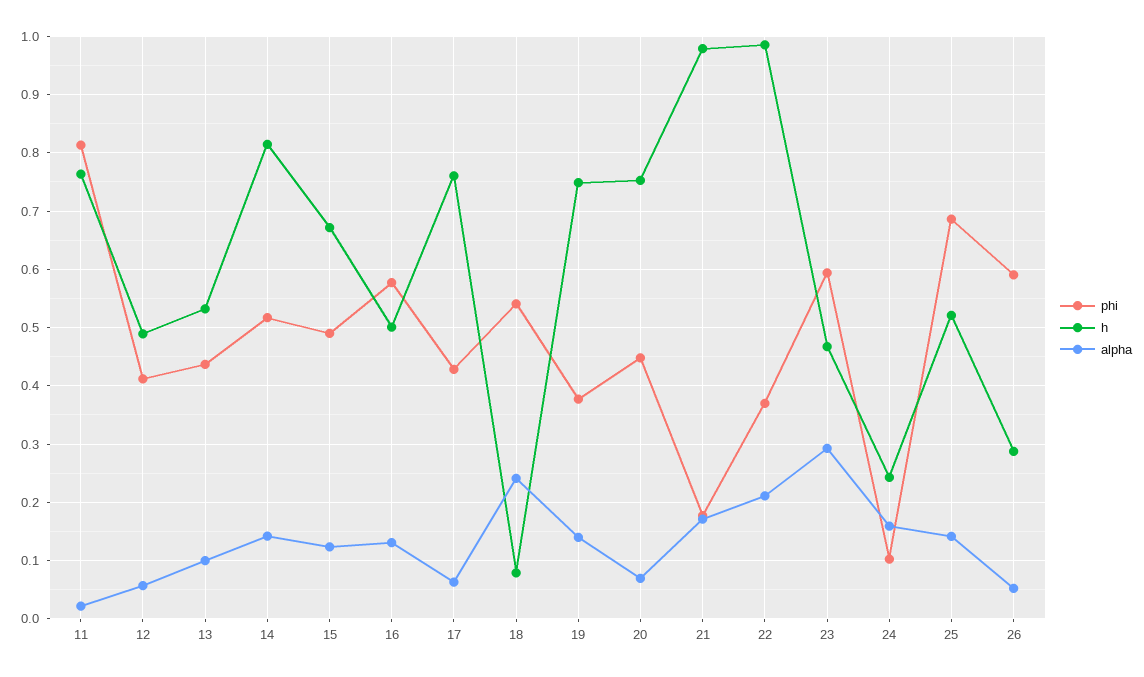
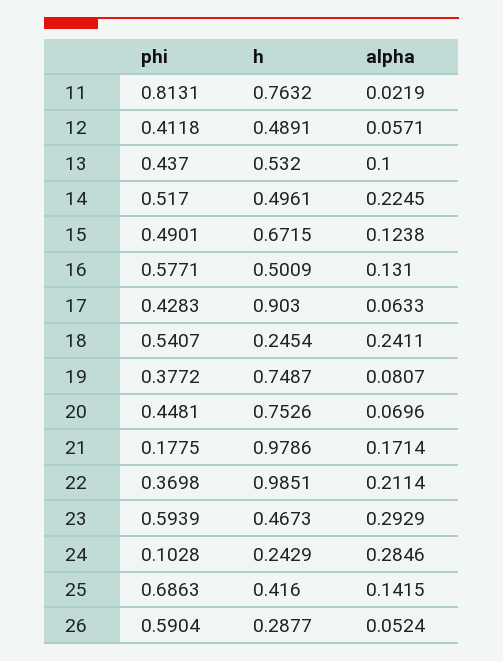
h, 14: 0.82 -> 0.4961
alpha, 14: 0.14 -> 0.2245
h, 17: 0.76 -> 0.903
h, 18: 0.08 -> 0.2454
alpha, 19: 0.14 -> 0.0807
alpha, 24: 0.16 -> 0.2846
h, 25: 0.52 -> 0.416

